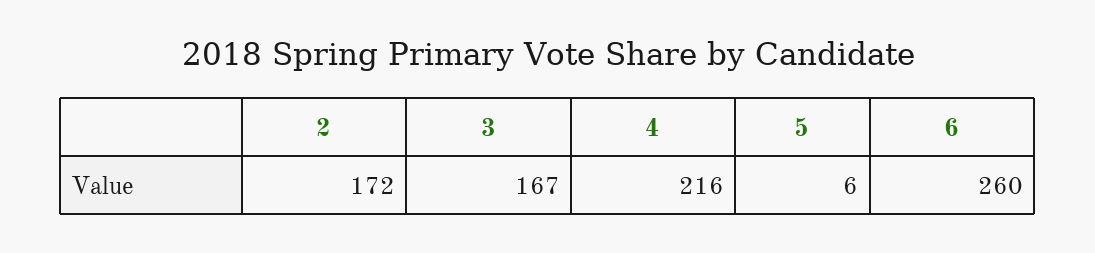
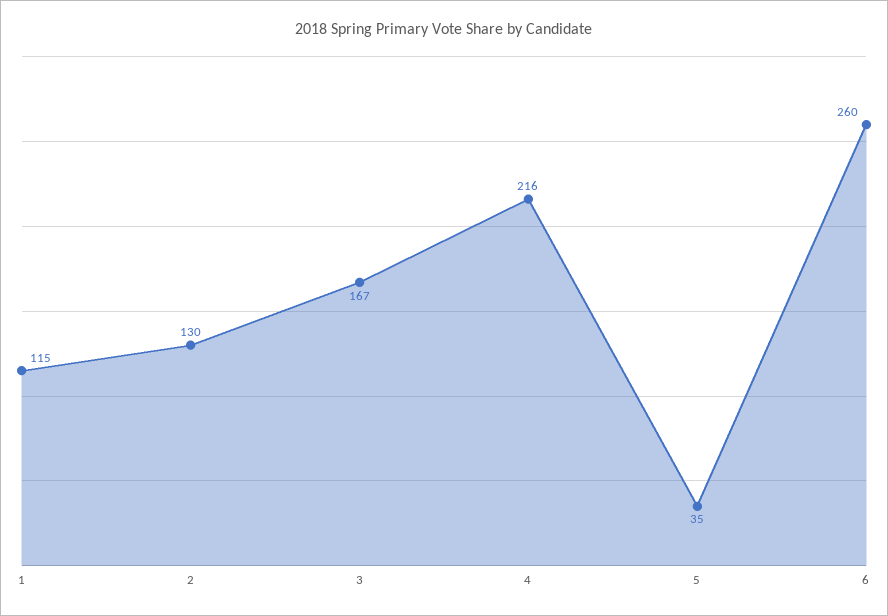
2: 172 -> 130
5: 6 -> 35
1: none -> 115

